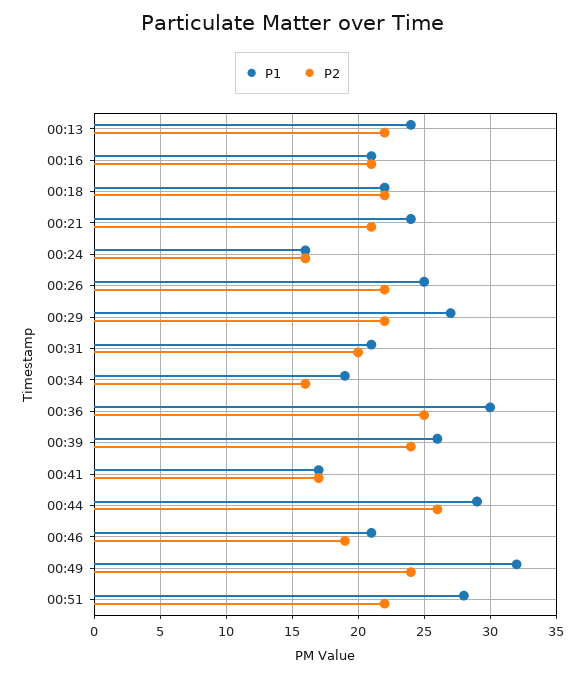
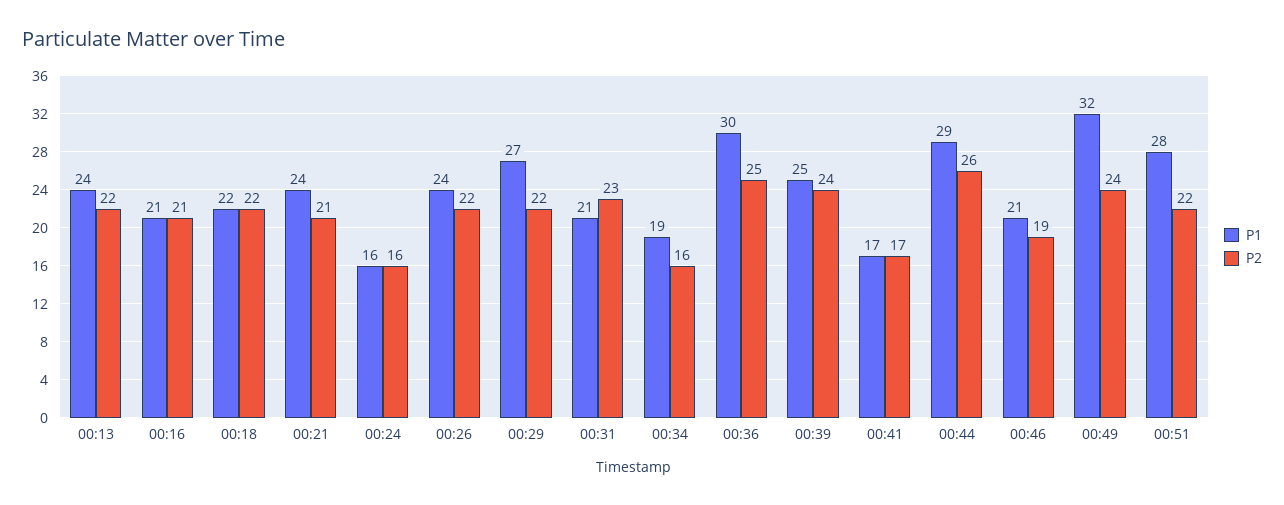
P1, 00:26: 25 -> 24
P2, 00:31: 20 -> 23
P1, 00:39: 26 -> 25

